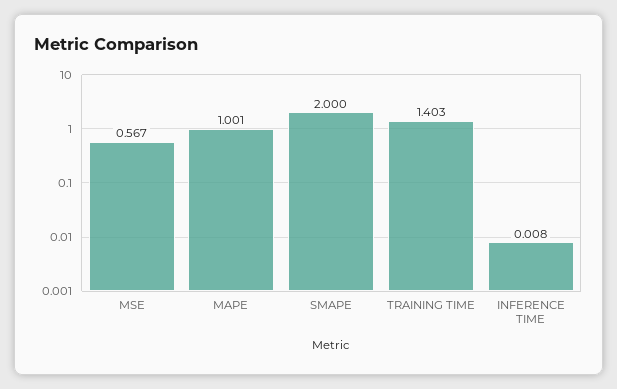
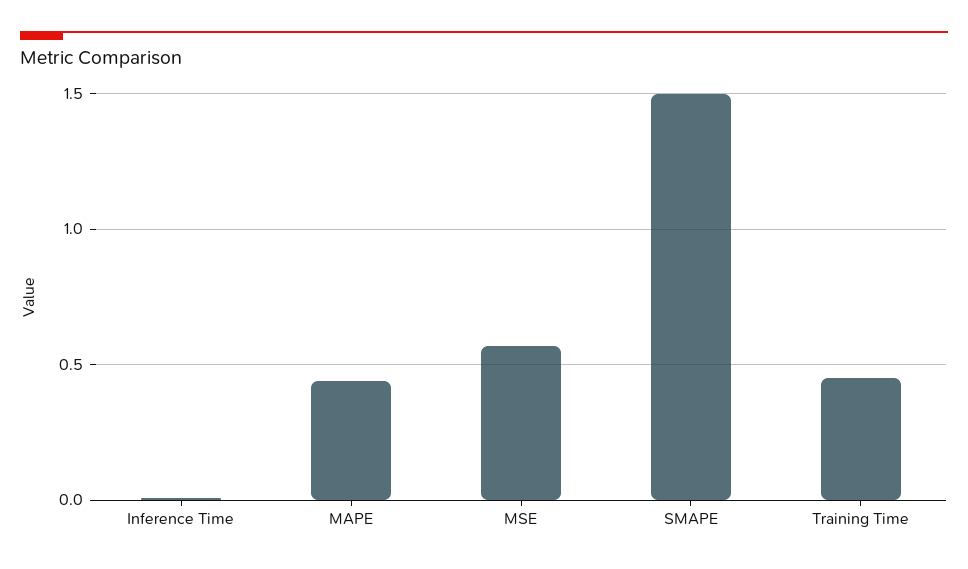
MAPE: 1.001 -> 0.45
SMAPE: 2 -> 1.5
TRAINING TIME: 1.403 -> 0.45

